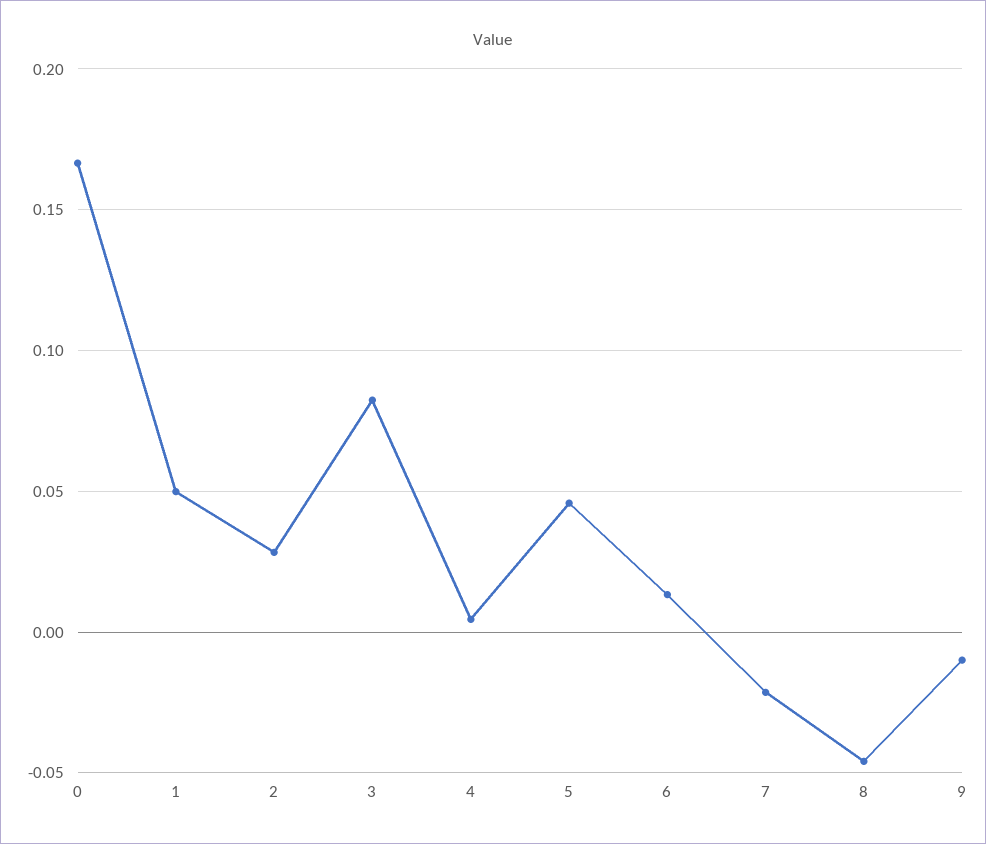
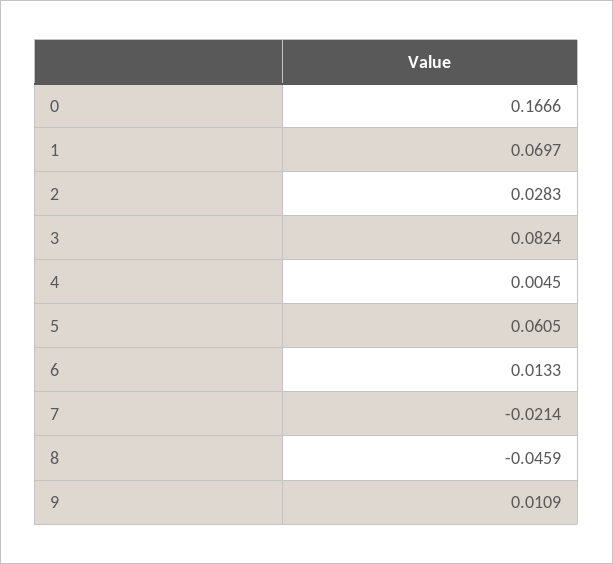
1: 0.05 -> 0.0697
5: 0.045 -> 0.0605
9: -0.01 -> 0.0109

